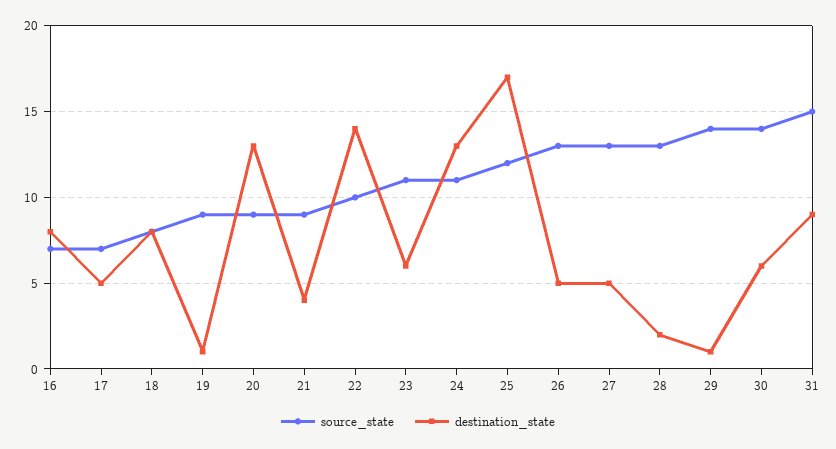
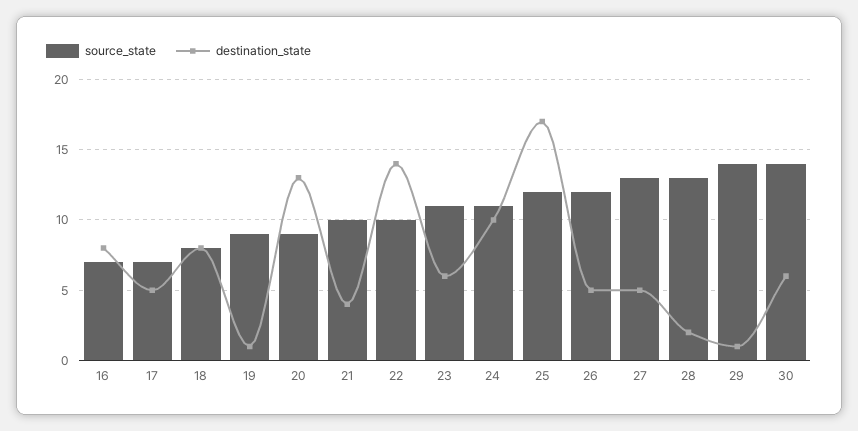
source_state, 21: 9 -> 10
destination_state, 24: 13 -> 10
source_state, 26: 13 -> 12
source_state, 31: 15 -> none
destination_state, 31: 9 -> none

